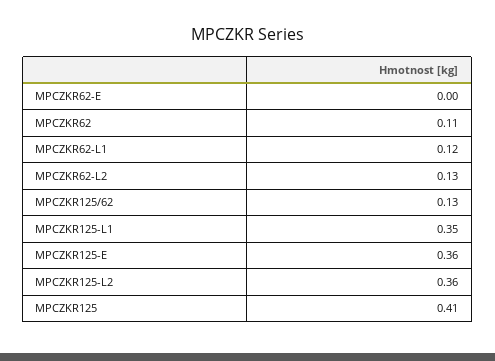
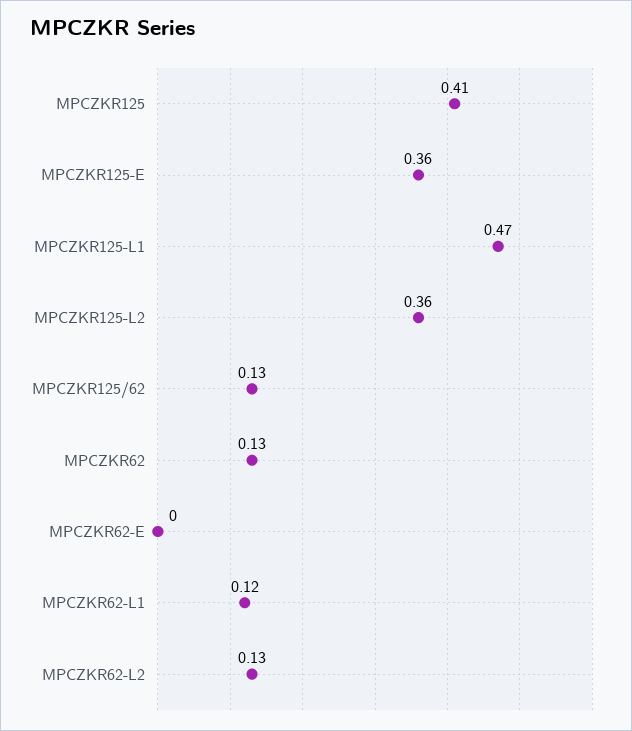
MPCZKR62: 0.11 -> 0.13
MPCZKR125-L1: 0.35 -> 0.47

